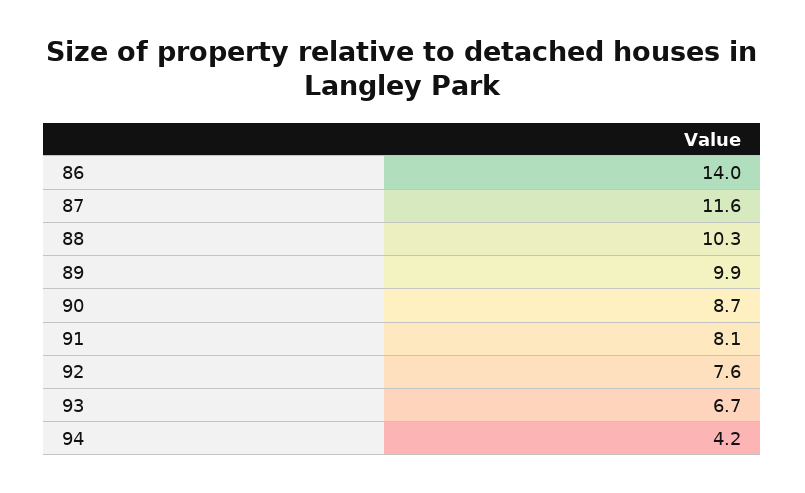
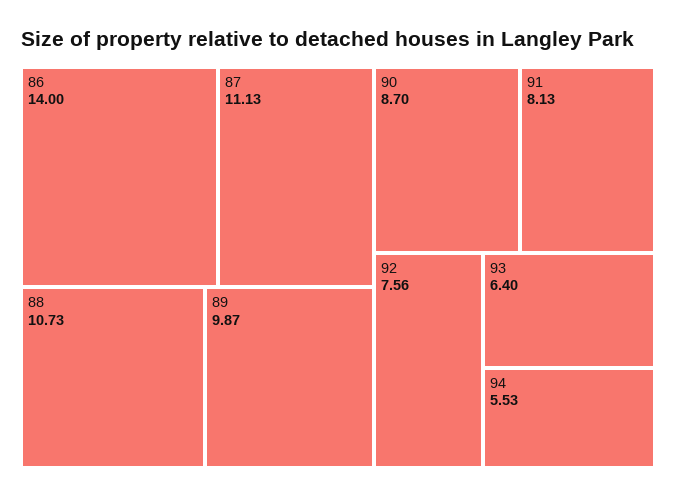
87: 11.6 -> 11.13
88: 10.3 -> 10.73
93: 6.7 -> 6.4
94: 4.2 -> 5.53

